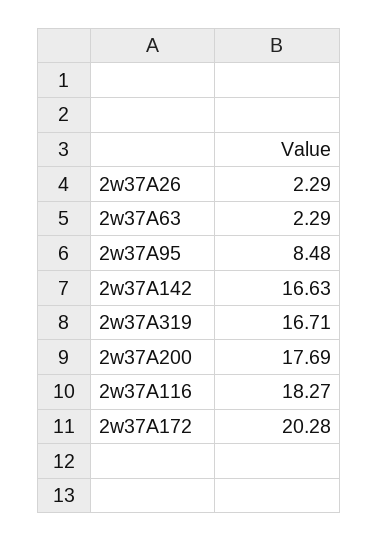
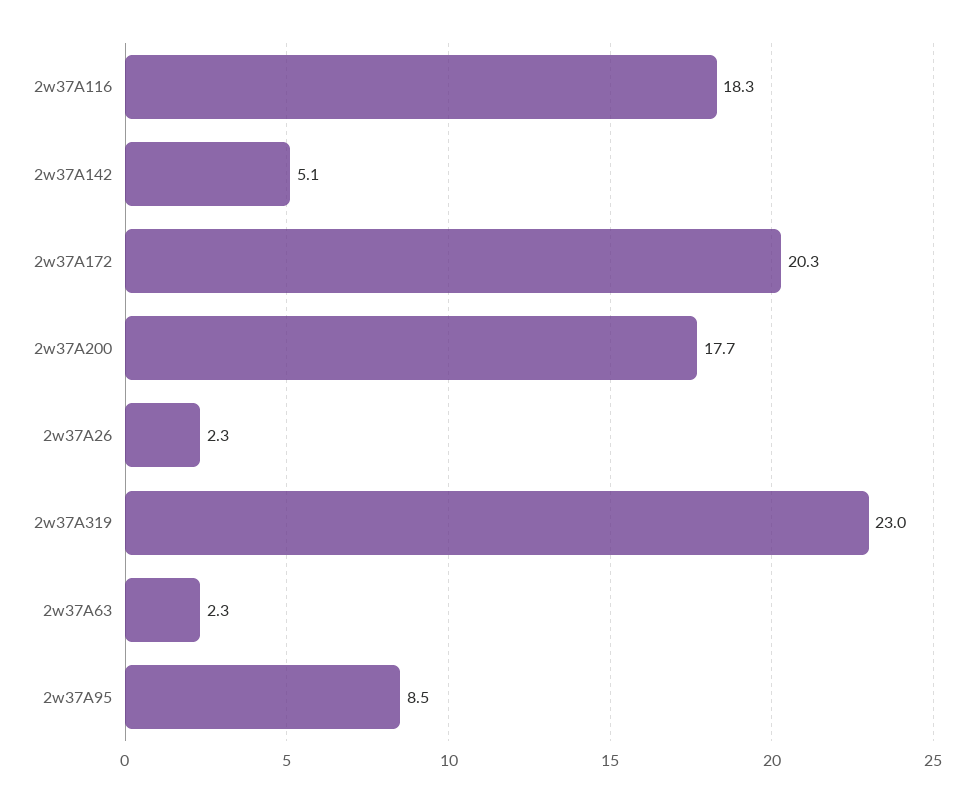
2w37A142: 16.63 -> 5.1
2w37A319: 16.71 -> 23

